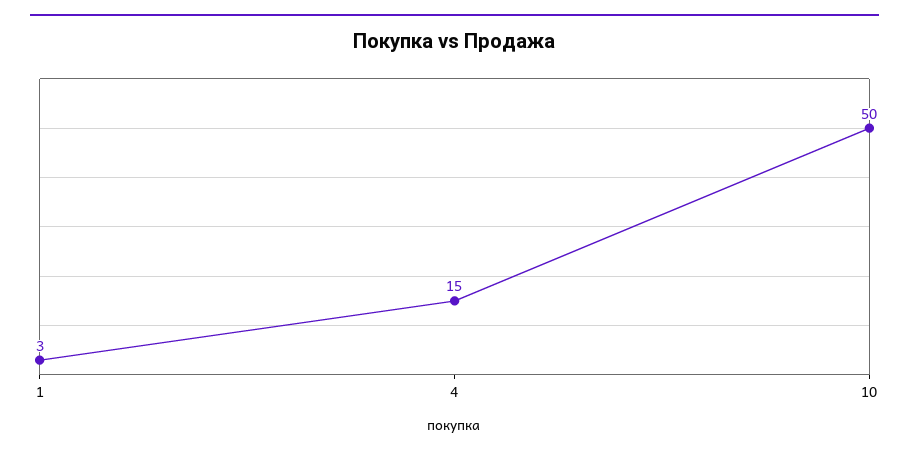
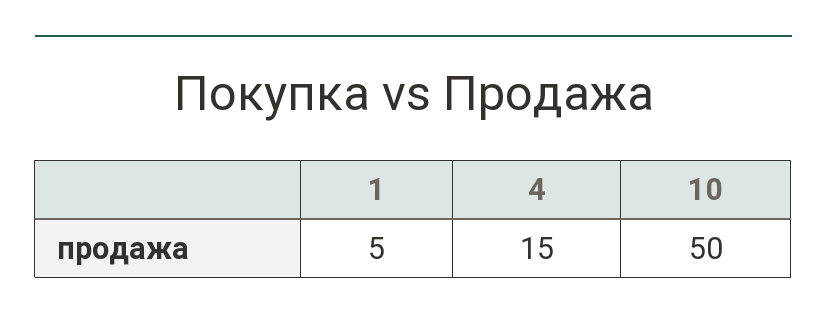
1: 3 -> 5

